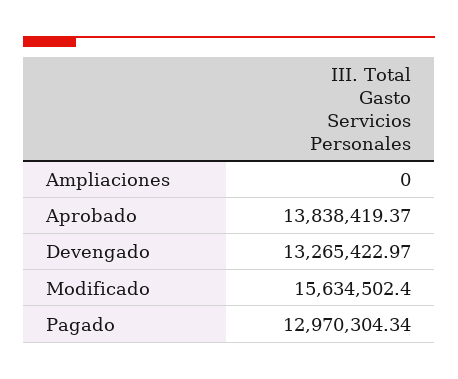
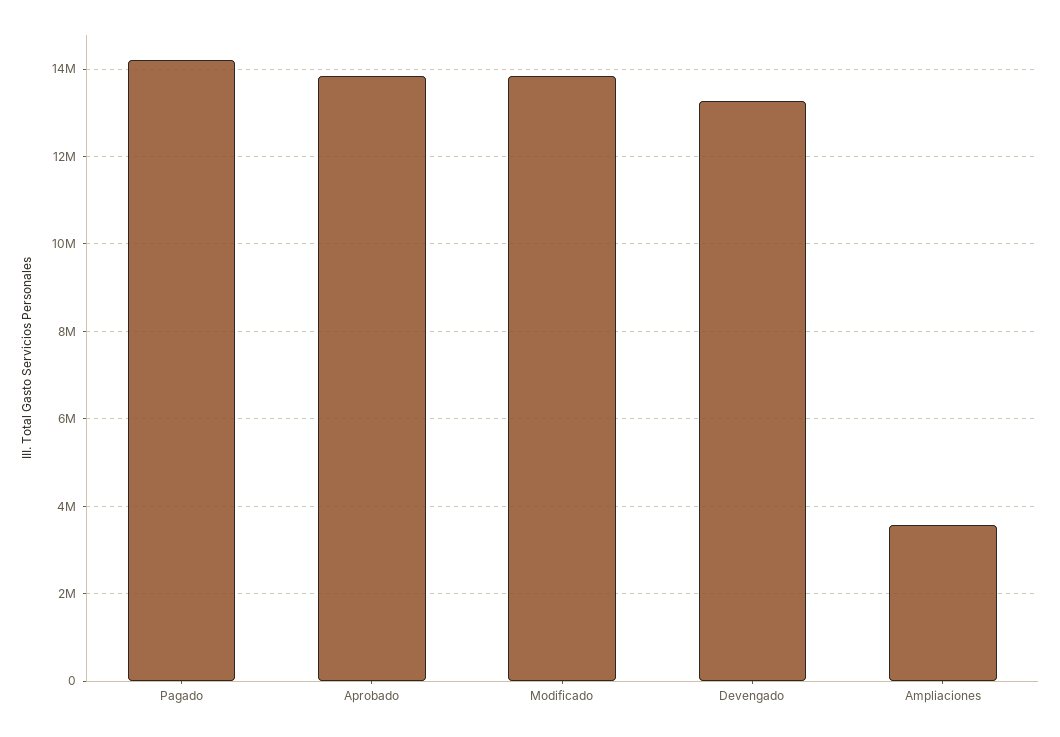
Ampliaciones: 0 -> 3600000
Modificado: 15634502.4 -> 13800000
Pagado: 12970304.34 -> 14200000

